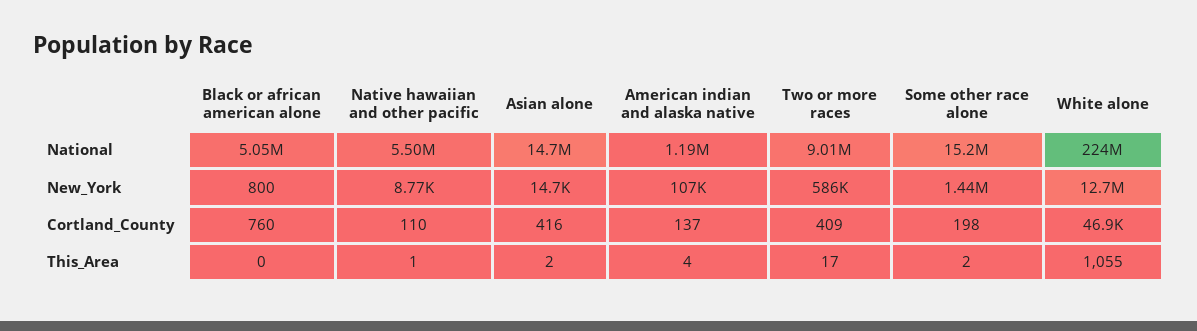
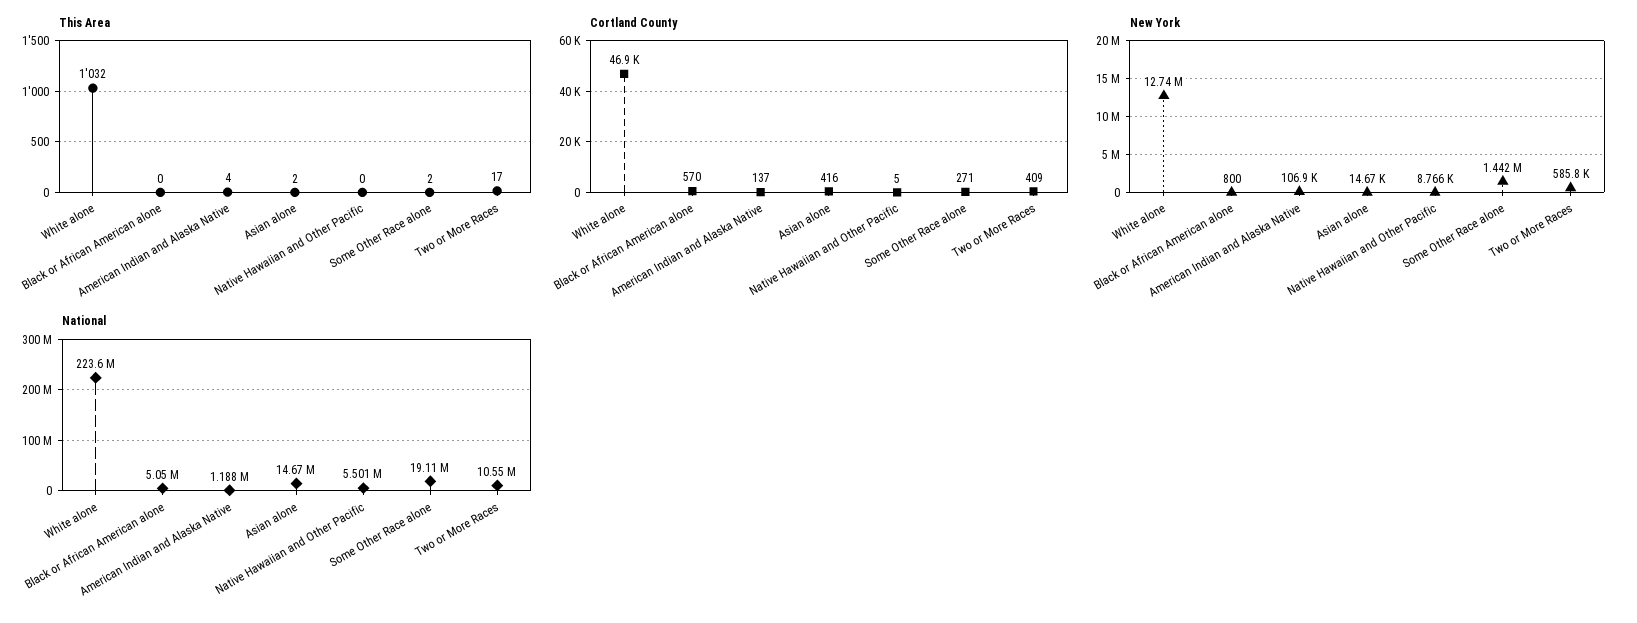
National, Two or more races: 9010000 -> 10550000
National, Some other race alone: 15200000 -> 19110000
Cortland_County, Black or african american alone: 760 -> 570
Cortland_County, Native hawaiian and other pacific: 110 -> 5
Cortland_County, Some other race alone: 198 -> 271
This_Area, Native hawaiian and other pacific: 1 -> 0
This_Area, White alone: 1055 -> 1032

